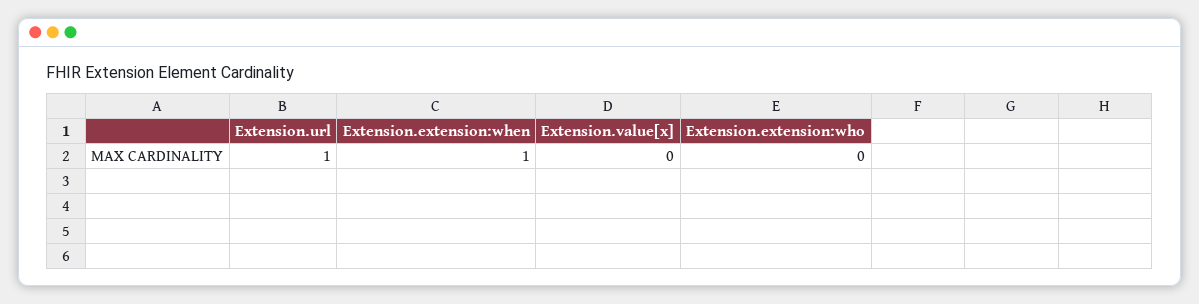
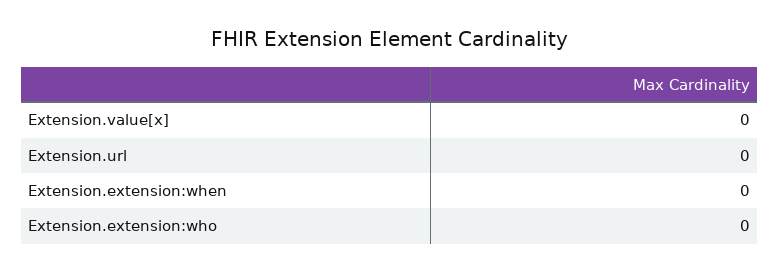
Extension.url: 1 -> 0
Extension.extension:when: 1 -> 0

